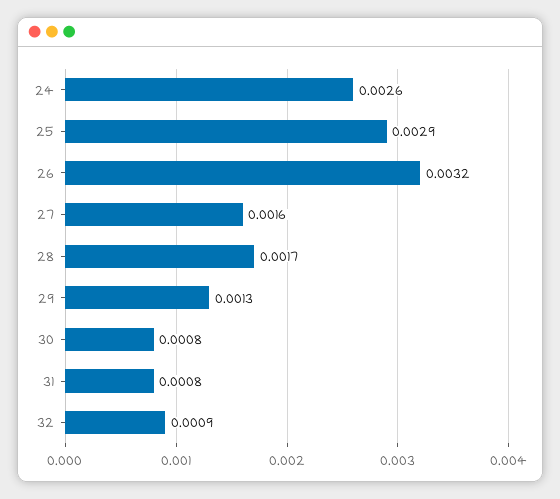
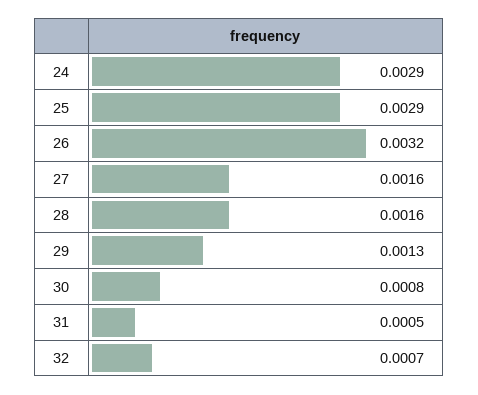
24: 0.0026 -> 0.0029
28: 0.0017 -> 0.0016
31: 0.0008 -> 0.0005
32: 0.0009 -> 0.0007

